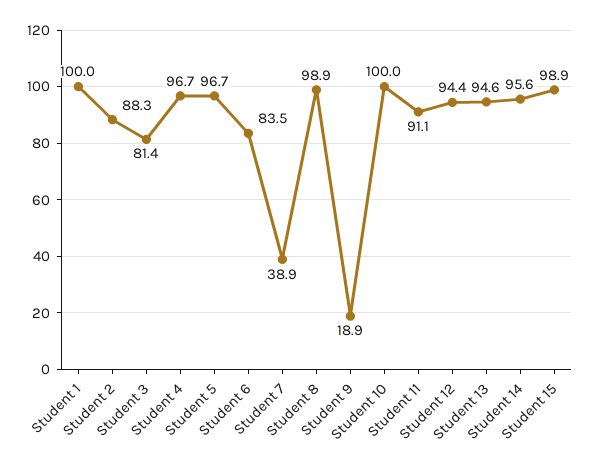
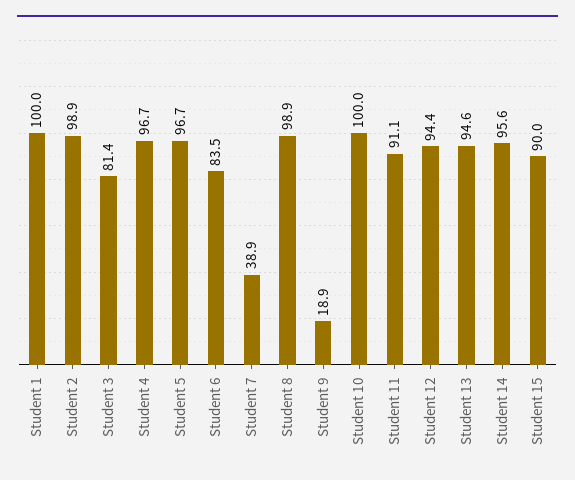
Student 2: 88.3 -> 98.9
Student 15: 98.9 -> 90

